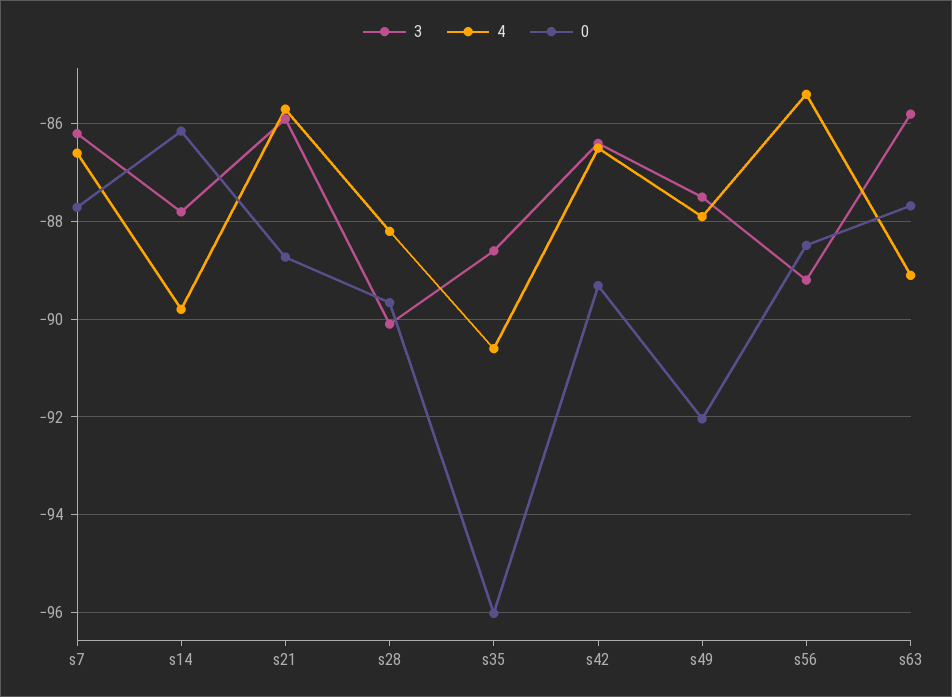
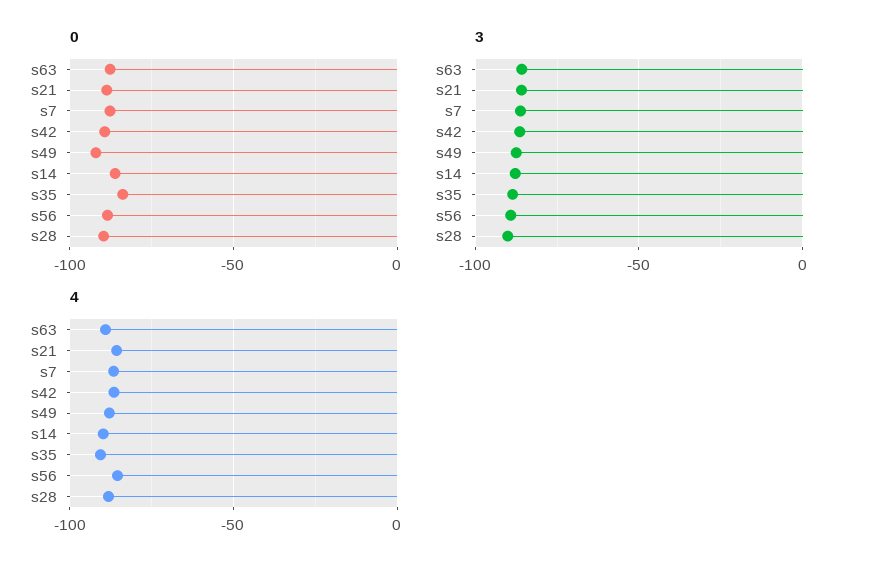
0, s35: -96 -> -85

